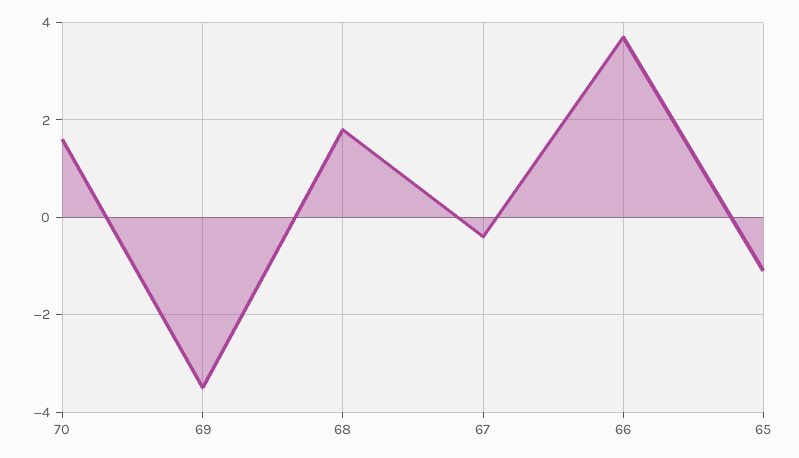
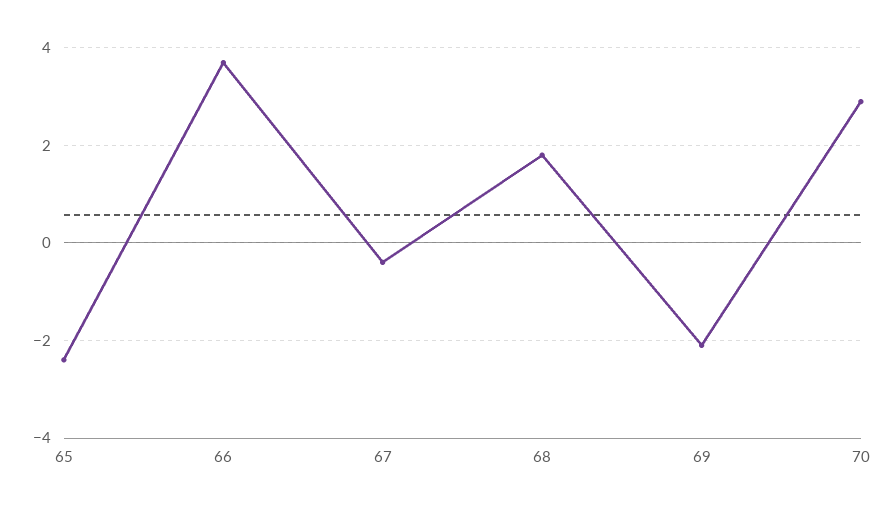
70: 1.5 -> 3
69: -3.5 -> -2
65: -1 -> -2.5

